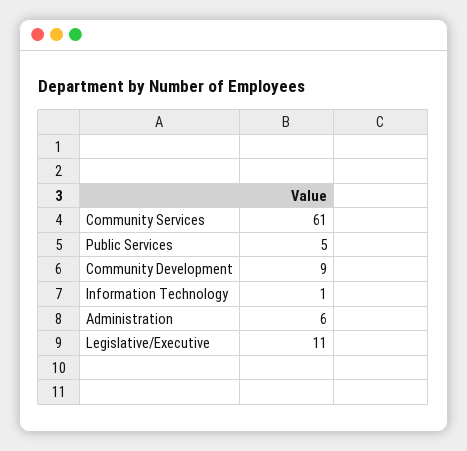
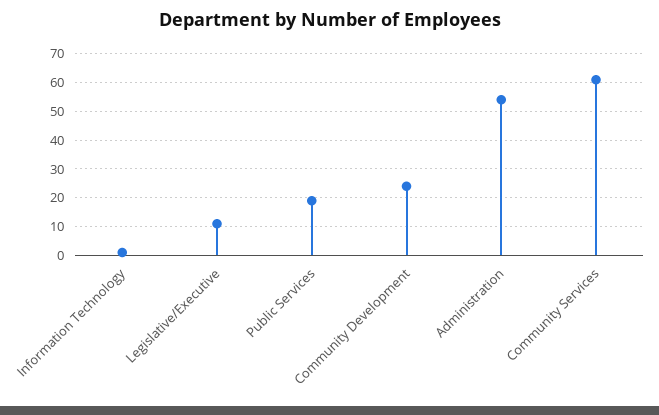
Public Services: 5 -> 20
Community Development: 9 -> 25
Administration: 6 -> 55

